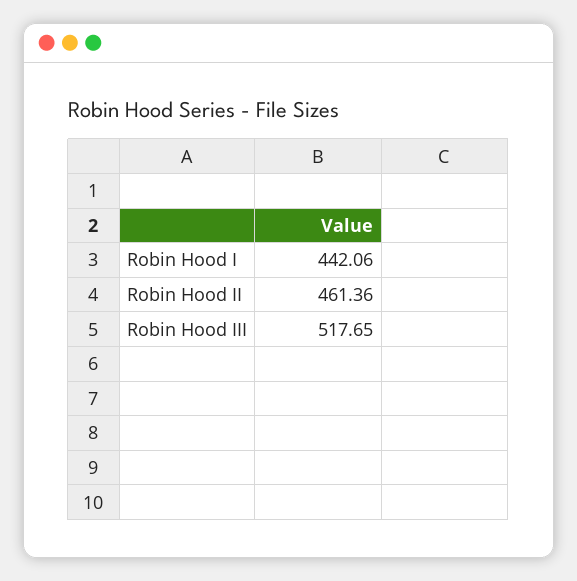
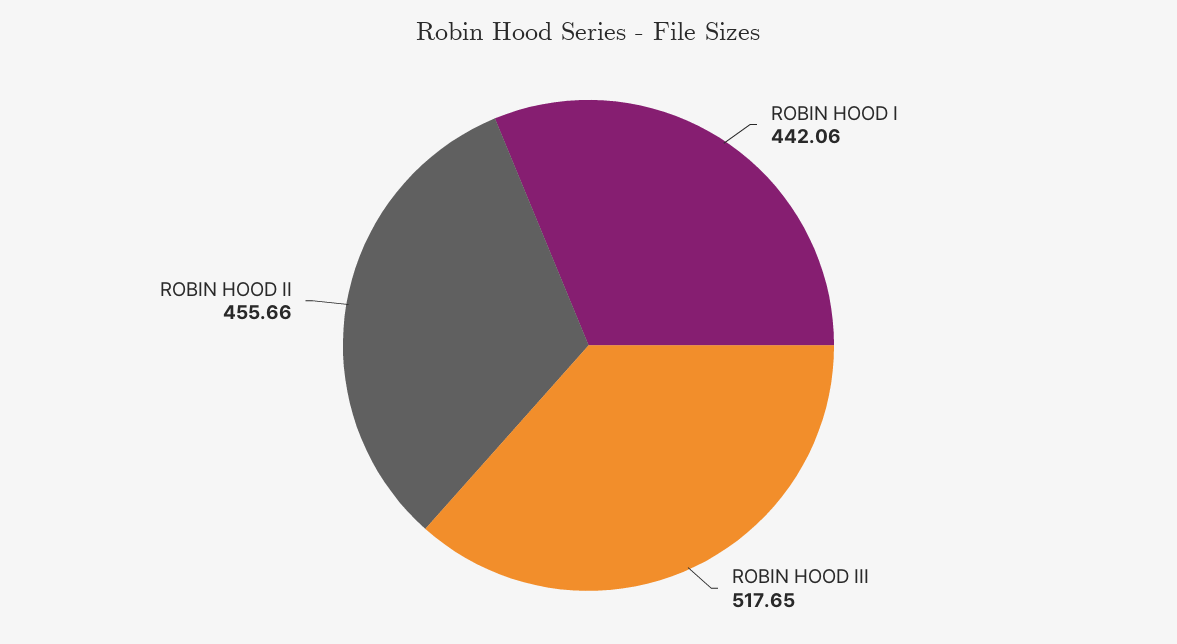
Robin Hood II: 461.36 -> 455.66

